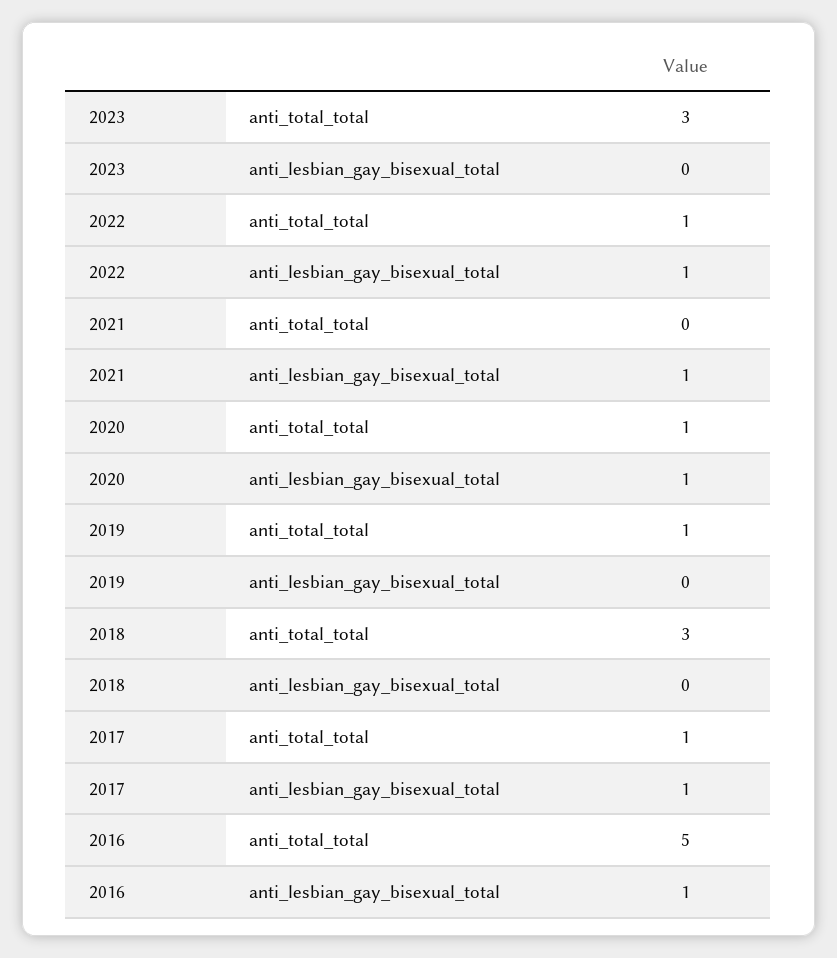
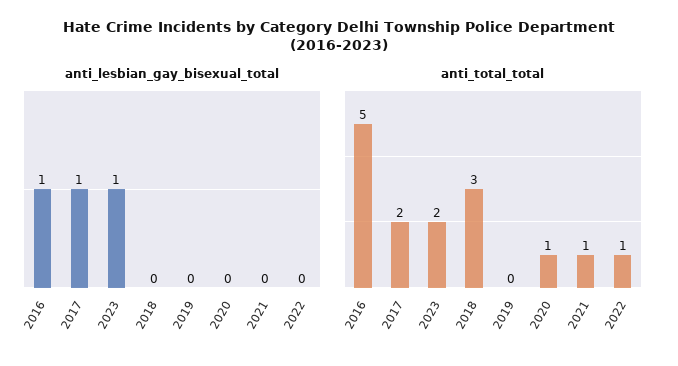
anti_total_total, 2023: 3 -> 2
anti_lesbian_gay_bisexual_total, 2023: 0 -> 1
anti_lesbian_gay_bisexual_total, 2022: 1 -> 0
anti_total_total, 2021: 0 -> 1
anti_lesbian_gay_bisexual_total, 2021: 1 -> 0
anti_lesbian_gay_bisexual_total, 2020: 1 -> 0
anti_total_total, 2019: 1 -> 0
anti_total_total, 2017: 1 -> 2

